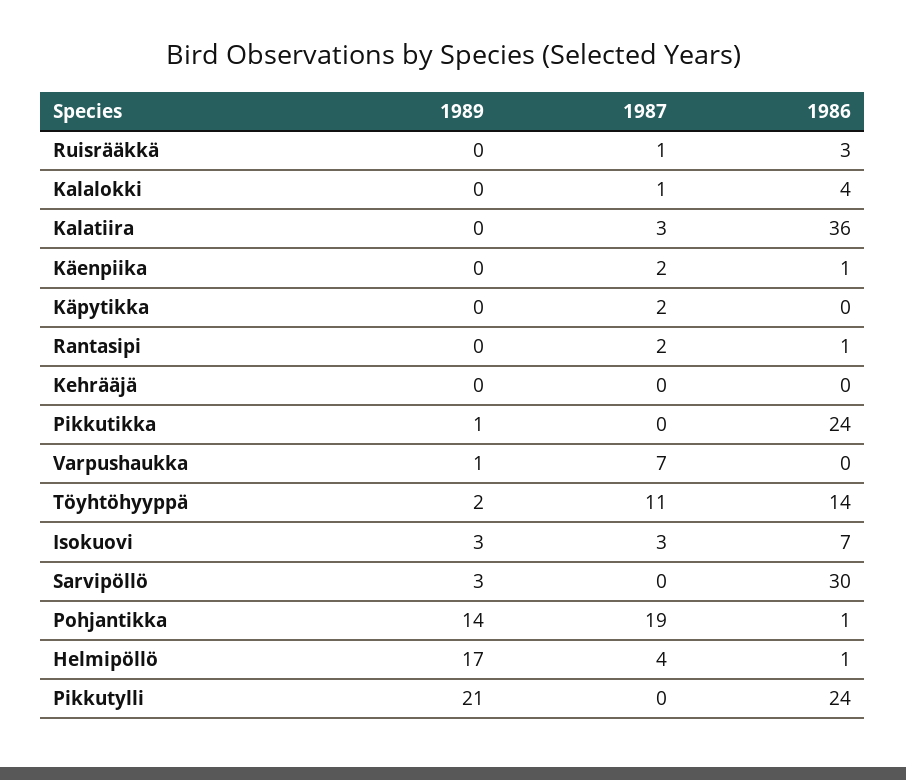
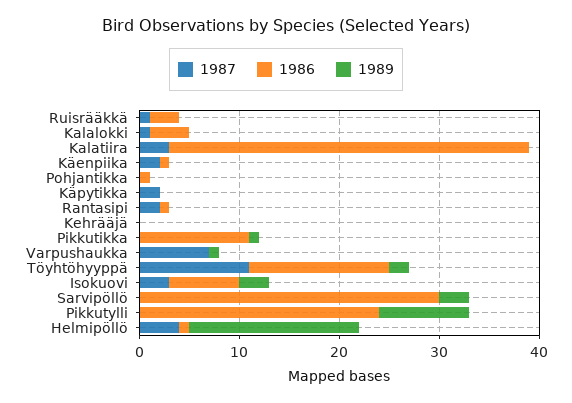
1986, Pikkutikka: 24 -> 11
1989, Pohjantikka: 14 -> 0
1987, Pohjantikka: 19 -> 0
1989, Pikkutylli: 21 -> 9

